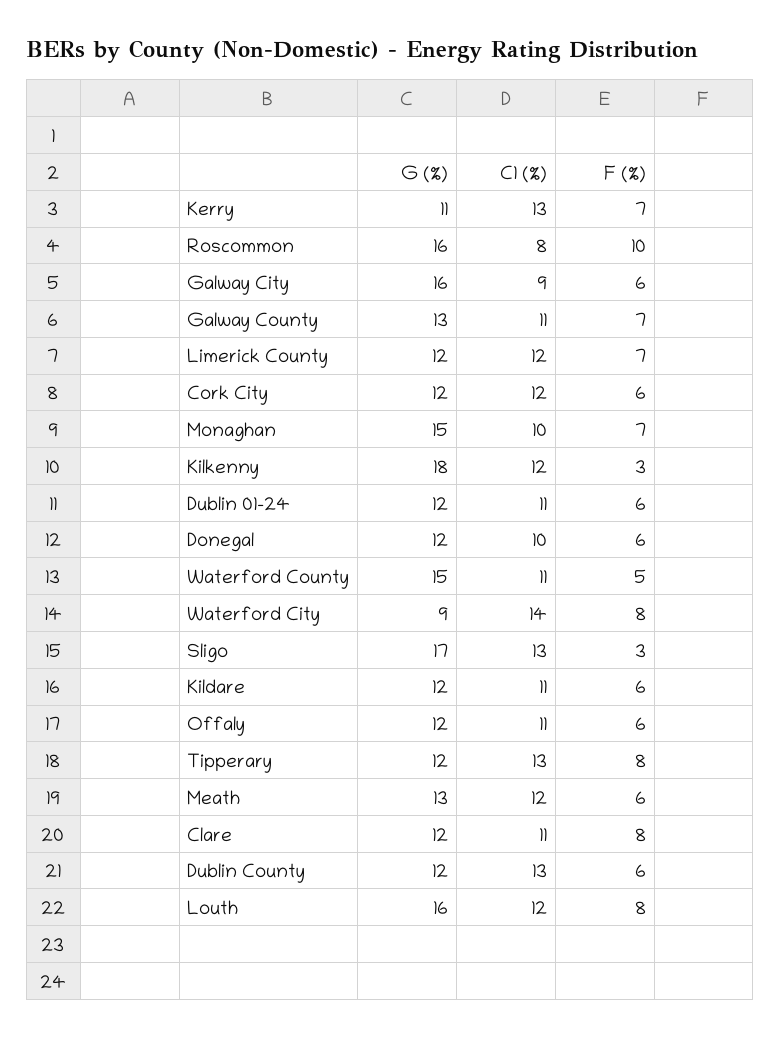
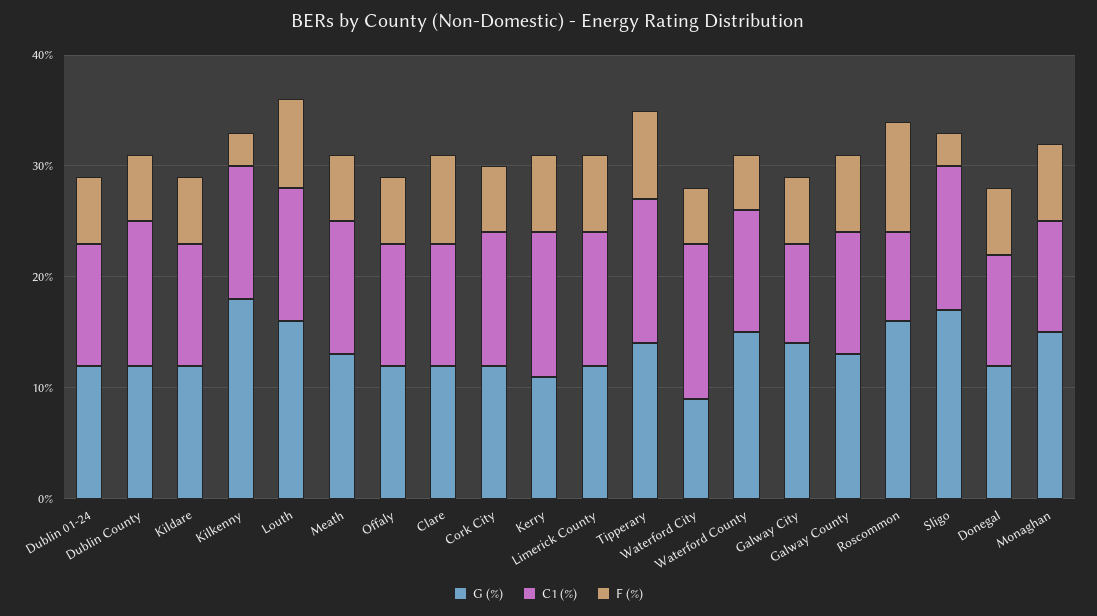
G (%), Galway City: 16 -> 14
F (%), Waterford City: 8 -> 5
G (%), Tipperary: 12 -> 14

